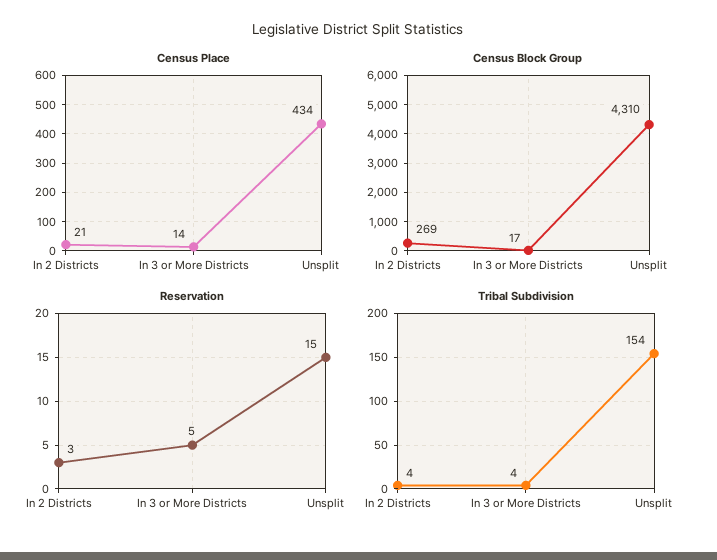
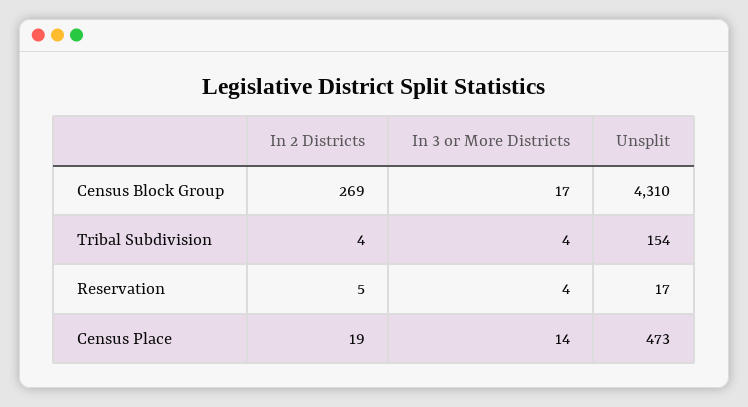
Census Place, In 2 Districts: 21 -> 19
Census Place, Unsplit: 434 -> 473
Reservation, In 2 Districts: 3 -> 5
Reservation, In 3 or More Districts: 5 -> 4
Reservation, Unsplit: 15 -> 17

